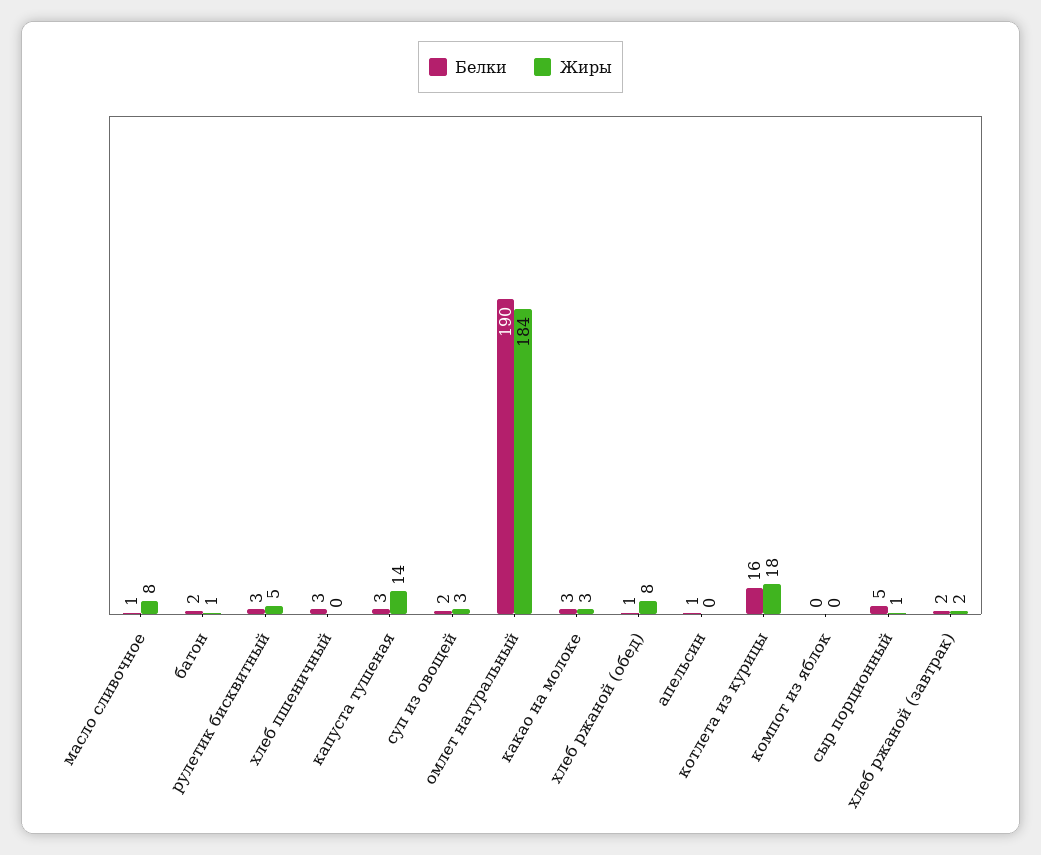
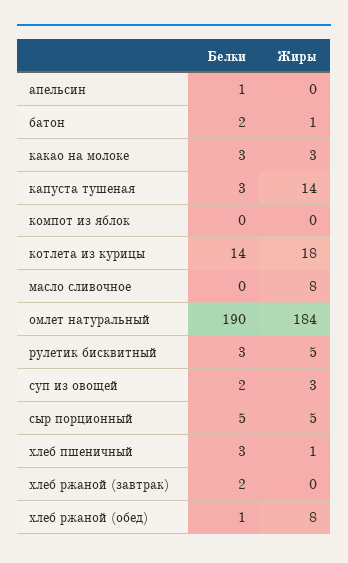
Белки, масло сливочное: 1 -> 0
Жиры, хлеб пшеничный: 0 -> 1
Белки, котлета из курицы: 16 -> 14
Жиры, сыр порционный: 1 -> 5
Жиры, хлеб ржаной (завтрак): 2 -> 0

